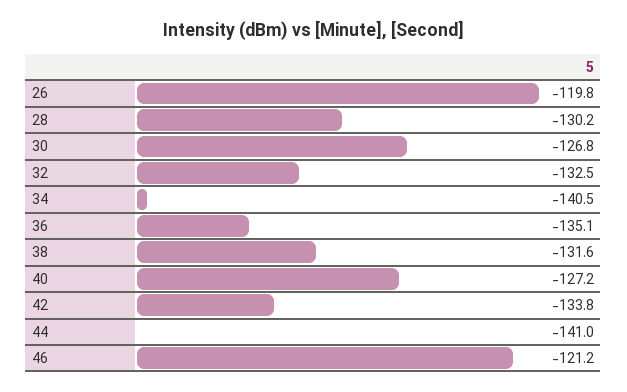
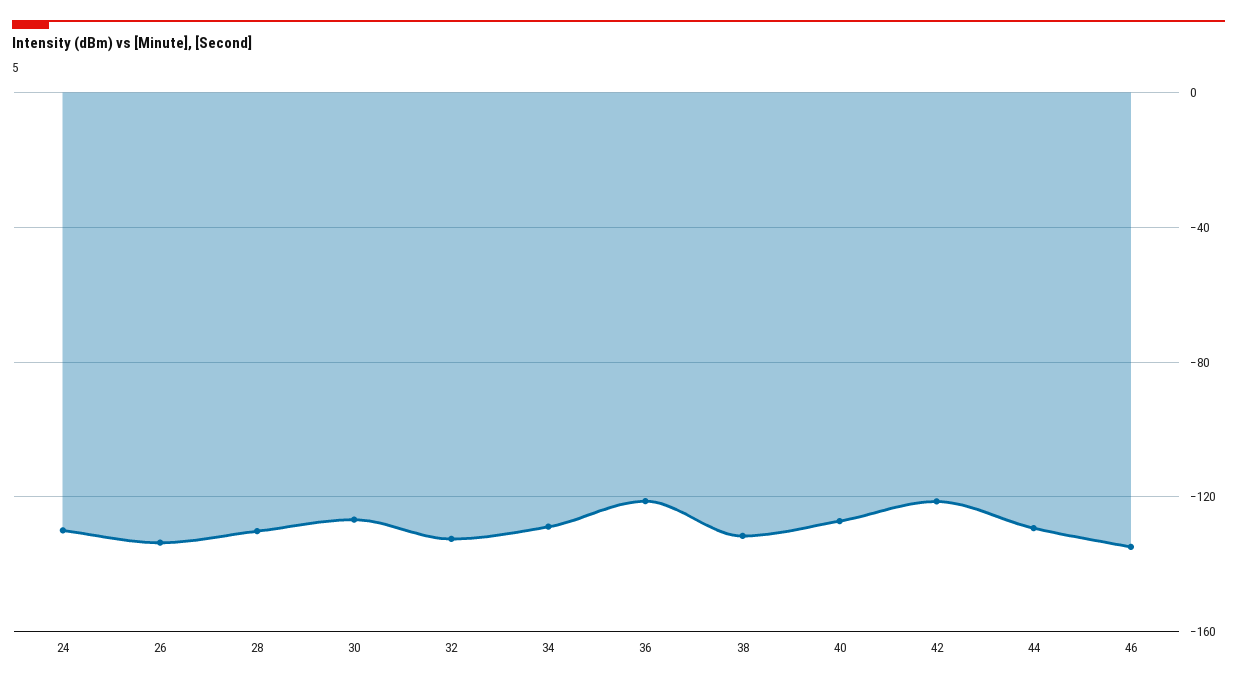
26: -119.8 -> -135
34: -140.5 -> -130
36: -135.1 -> -120
42: -133.8 -> -120
44: -141 -> -130
46: -121.2 -> -135
24: none -> -130

